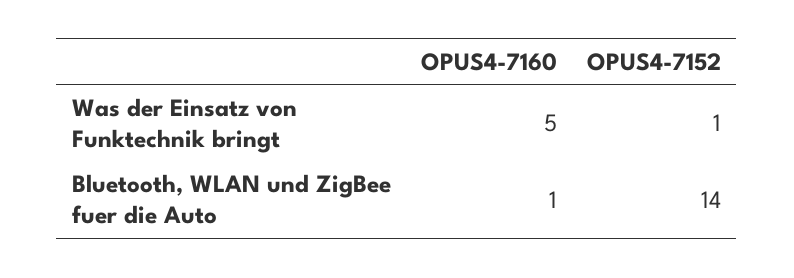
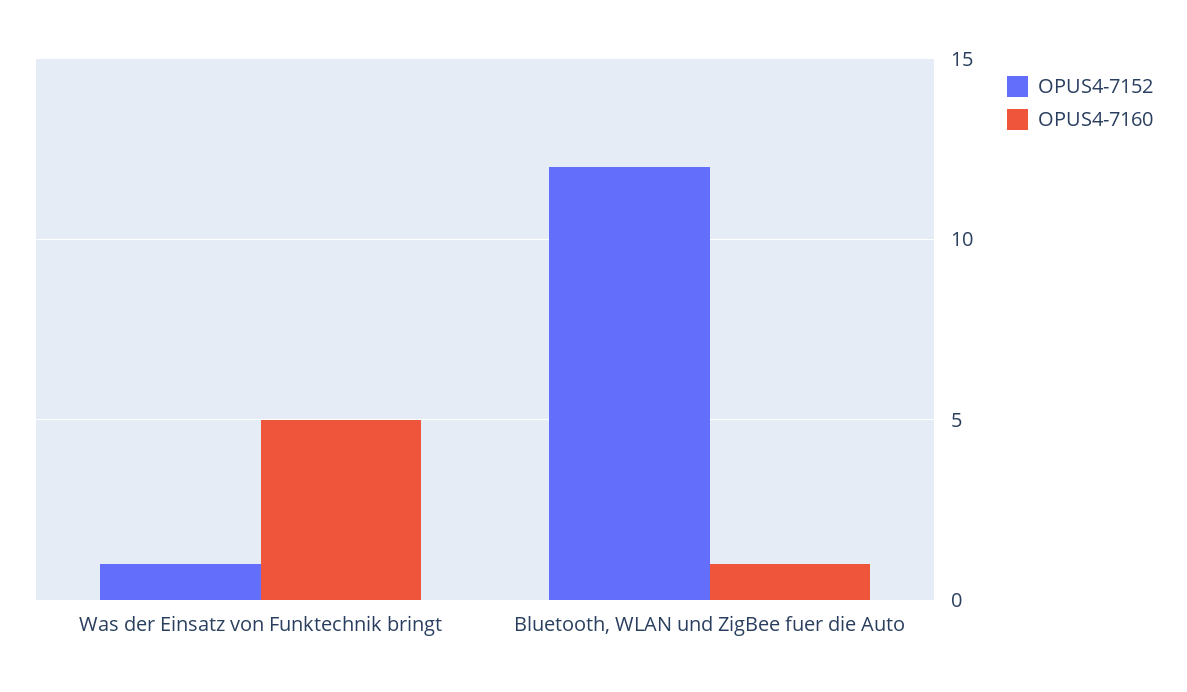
OPUS4-7152, Bluetooth, WLAN und ZigBee fuer die Auto: 14 -> 12

